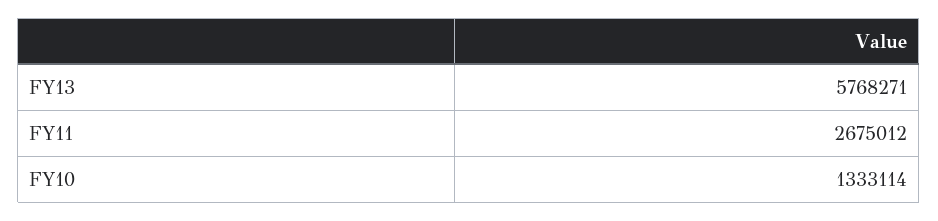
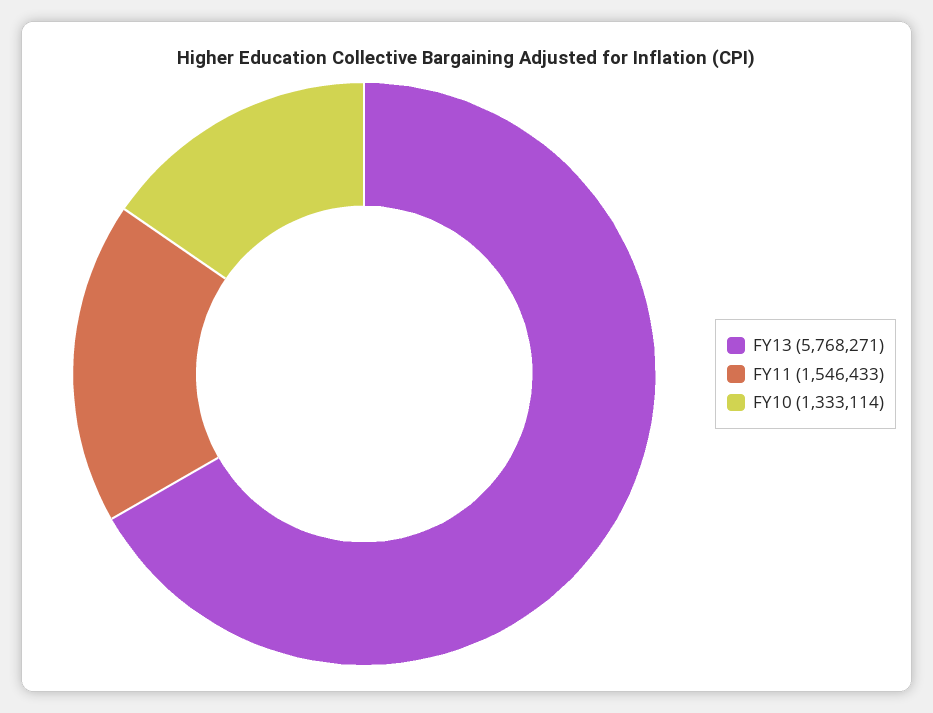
FY11: 2675012 -> 1546433

